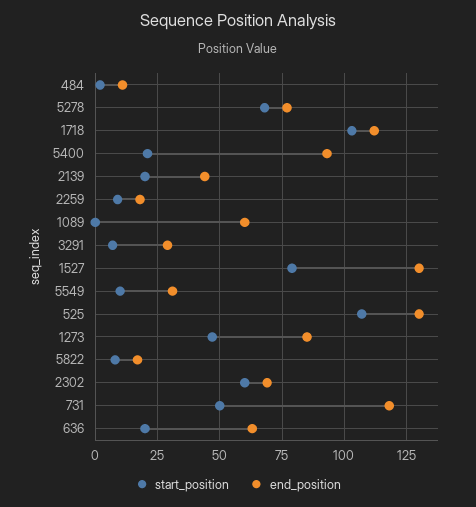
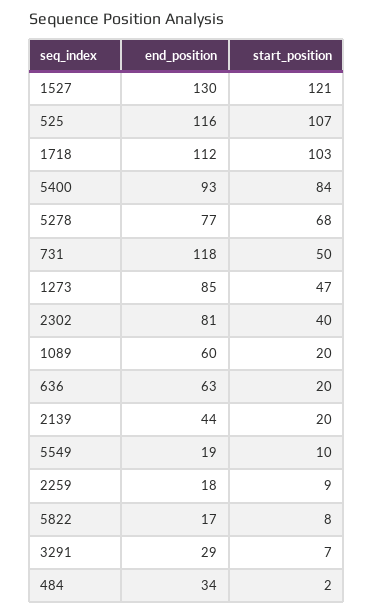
end_position, 484: 10 -> 34
start_position, 5400: 20 -> 84
start_position, 1089: 0 -> 20
start_position, 1527: 80 -> 121
end_position, 5549: 30 -> 19
end_position, 525: 130 -> 116
start_position, 2302: 60 -> 40
end_position, 2302: 70 -> 81

